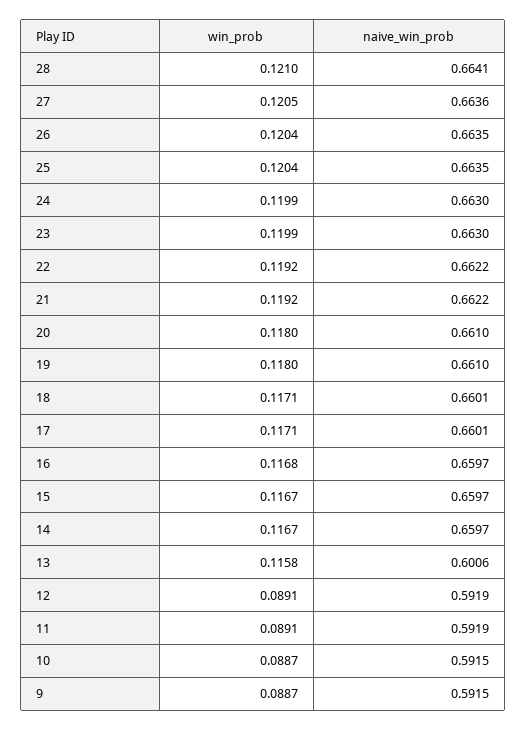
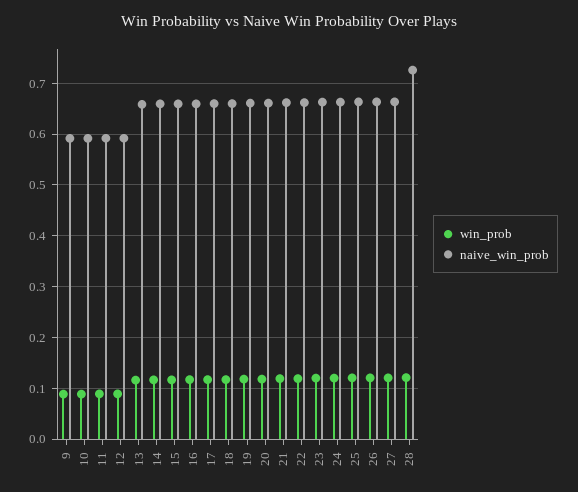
naive_win_prob, 28: 0.6641 -> 0.72
naive_win_prob, 13: 0.6006 -> 0.66

